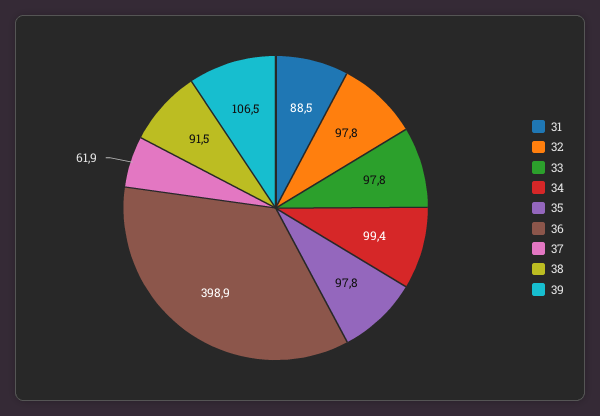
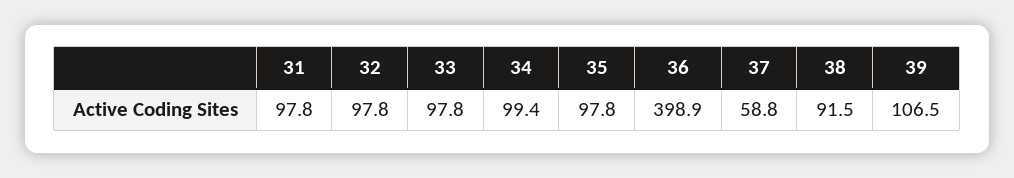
31: 88.5 -> 97.8
37: 61.9 -> 58.8

